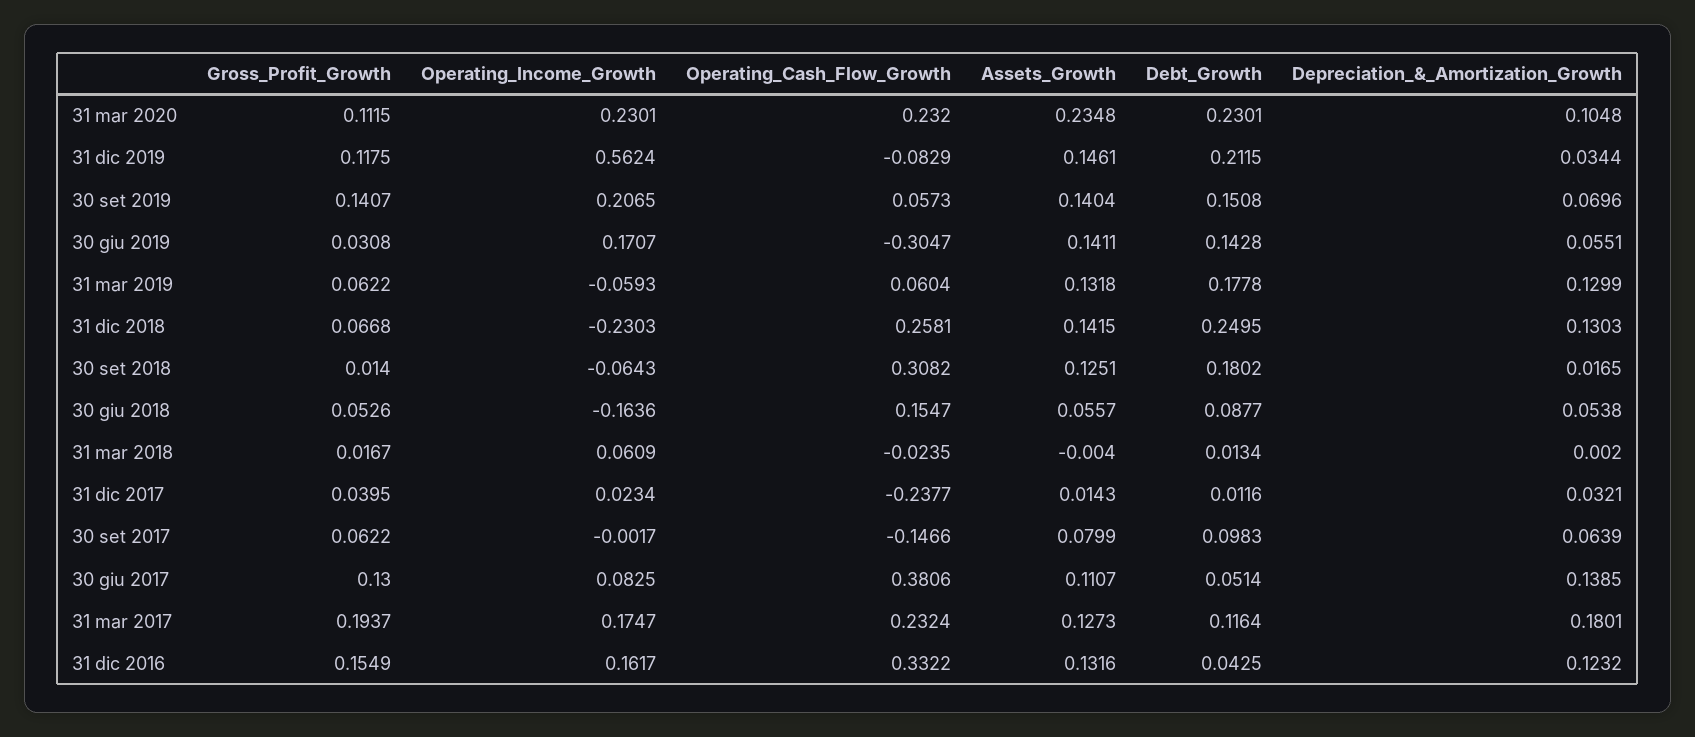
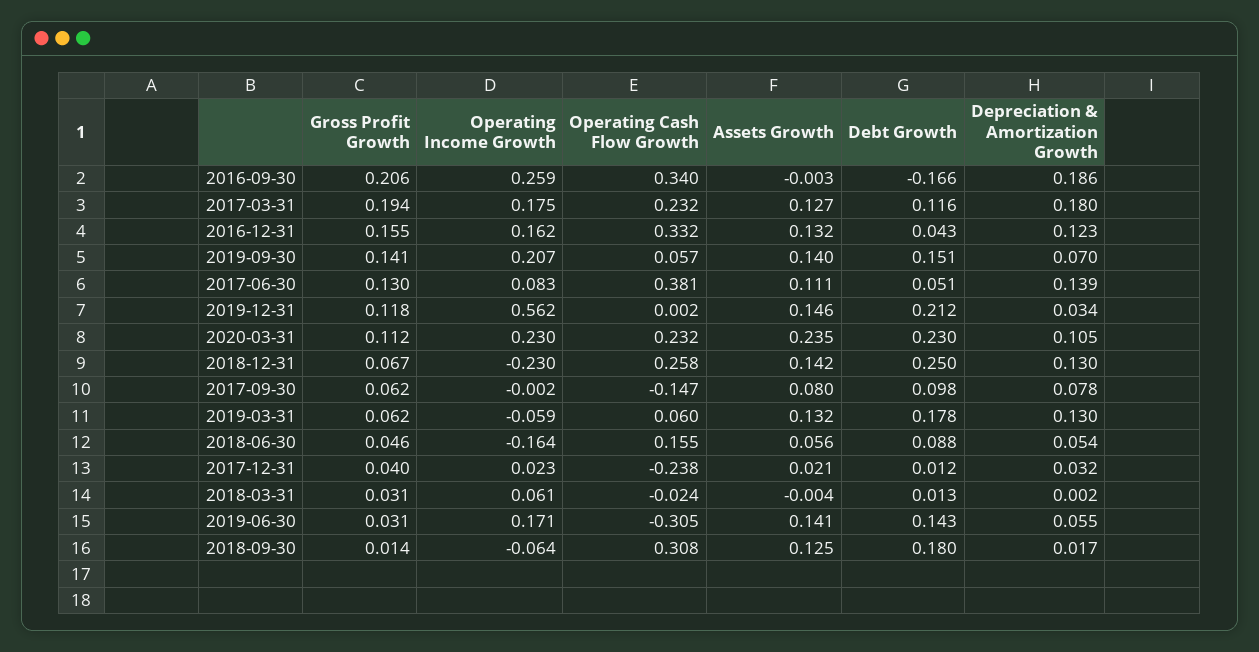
Operating_Cash_Flow_Growth, 31 dic 2019: -0.0829 -> 0.002
Gross_Profit_Growth, 30 giu 2018: 0.0526 -> 0.046
Gross_Profit_Growth, 31 mar 2018: 0.0167 -> 0.031
Assets_Growth, 31 dic 2017: 0.0143 -> 0.021
Depreciation_&_Amortization_Growth, 30 set 2017: 0.0639 -> 0.078
Gross_Profit_Growth, 2016-09-30: none -> 0.206
Operating_Income_Growth, 2016-09-30: none -> 0.259
Operating_Cash_Flow_Growth, 2016-09-30: none -> 0.34
Assets_Growth, 2016-09-30: none -> -0.003
Debt_Growth, 2016-09-30: none -> -0.166
Depreciation_&_Amortization_Growth, 2016-09-30: none -> 0.186

